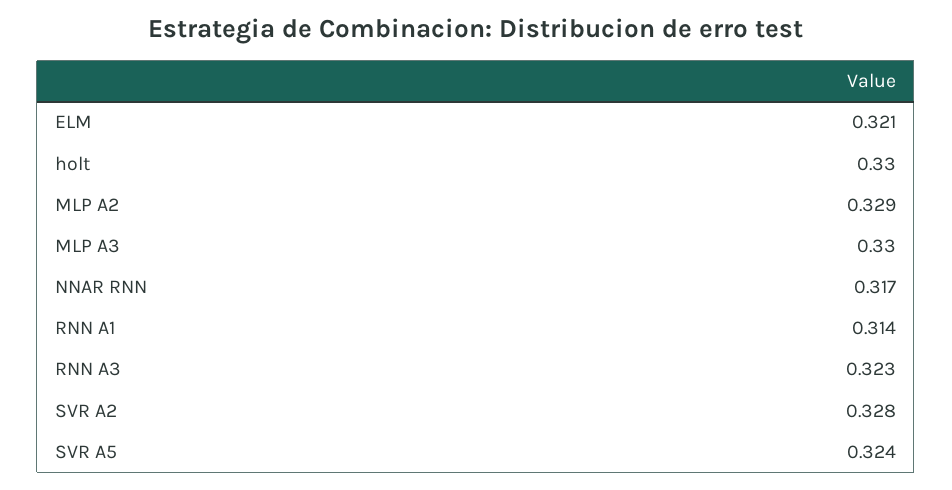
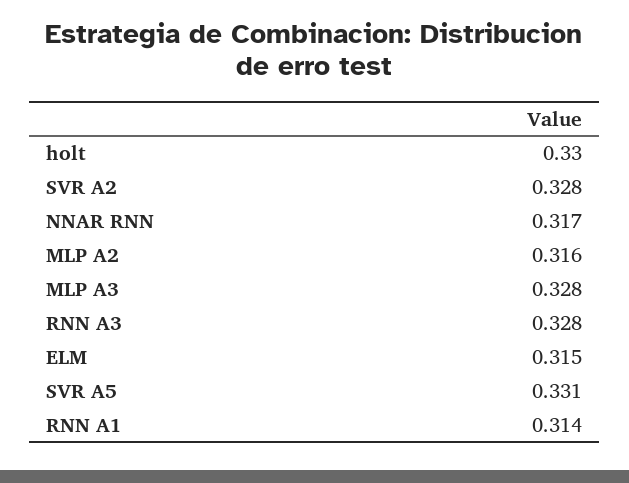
ELM: 0.321 -> 0.315
MLP A2: 0.329 -> 0.316
MLP A3: 0.33 -> 0.328
RNN A3: 0.323 -> 0.328
SVR A5: 0.324 -> 0.331

